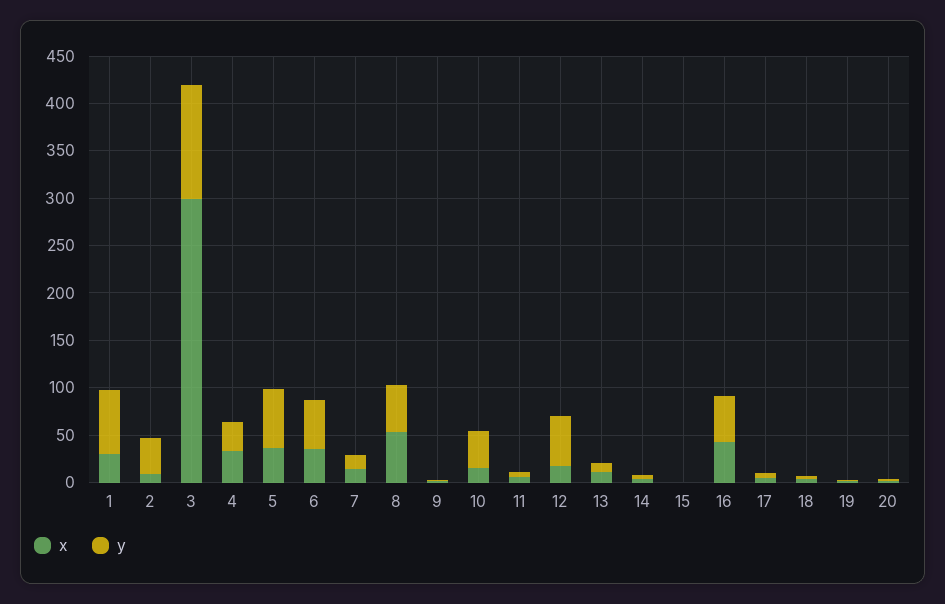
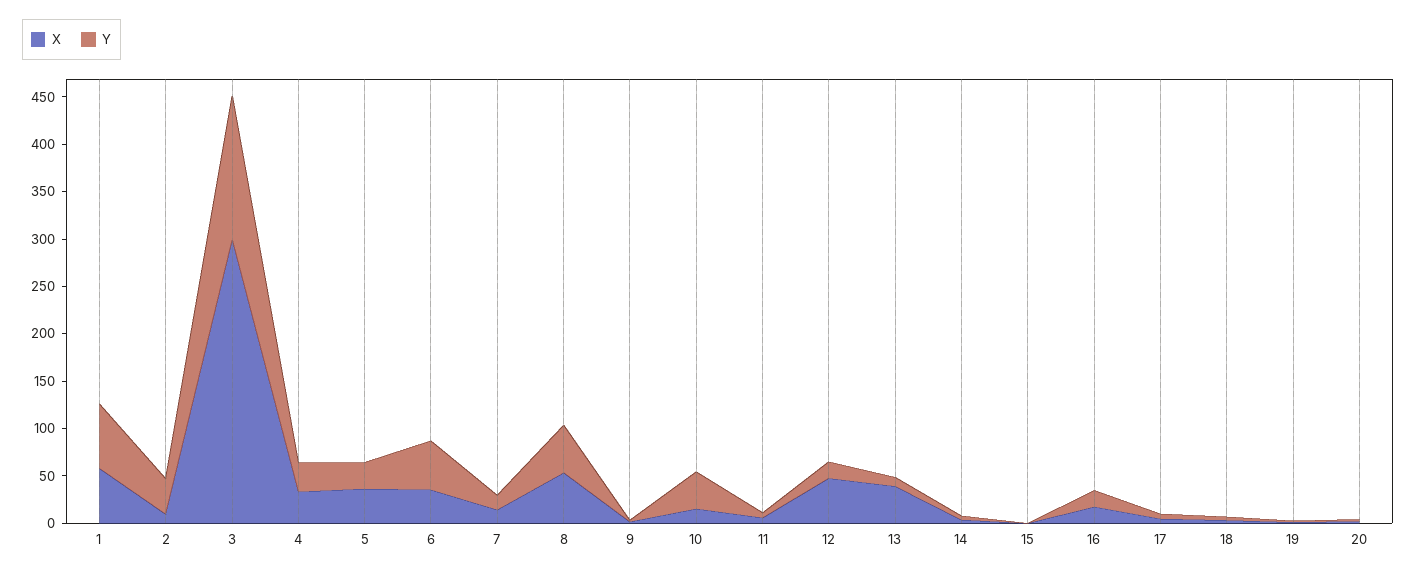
x, 1: 30 -> 60
y, 3: 120 -> 150
y, 5: 60 -> 30
x, 12: 20 -> 50
y, 12: 50 -> 20
x, 13: 10 -> 40
x, 16: 40 -> 20
y, 16: 50 -> 20

